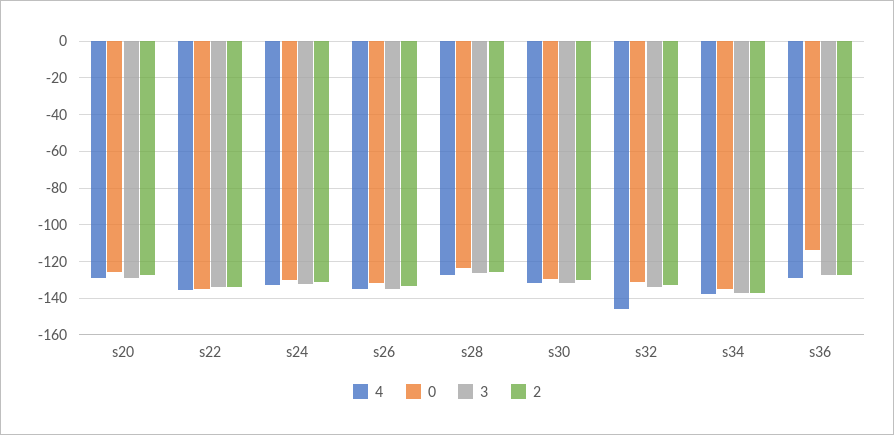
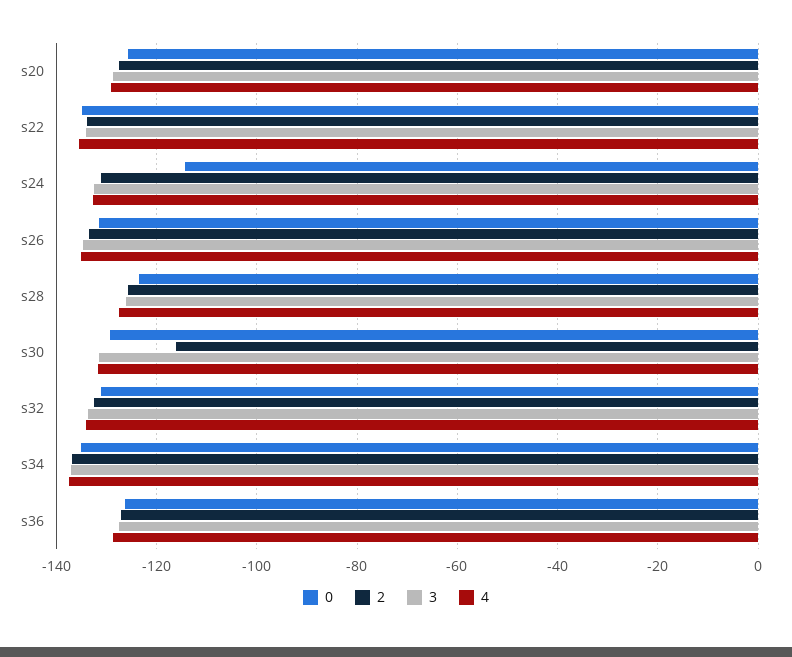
0, s24: -130 -> -114
2, s30: -130 -> -116
4, s32: -145 -> -134
0, s36: -115 -> -126

